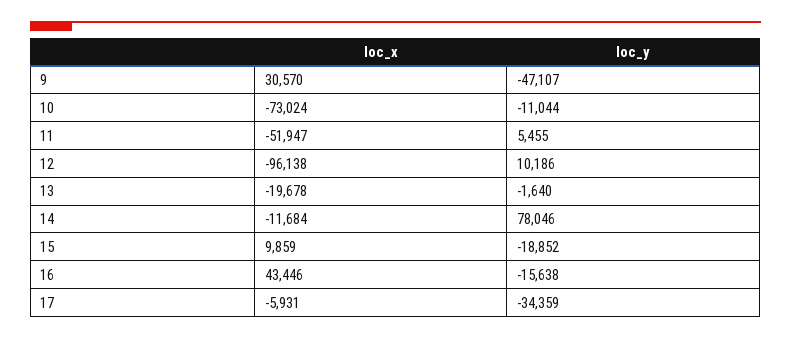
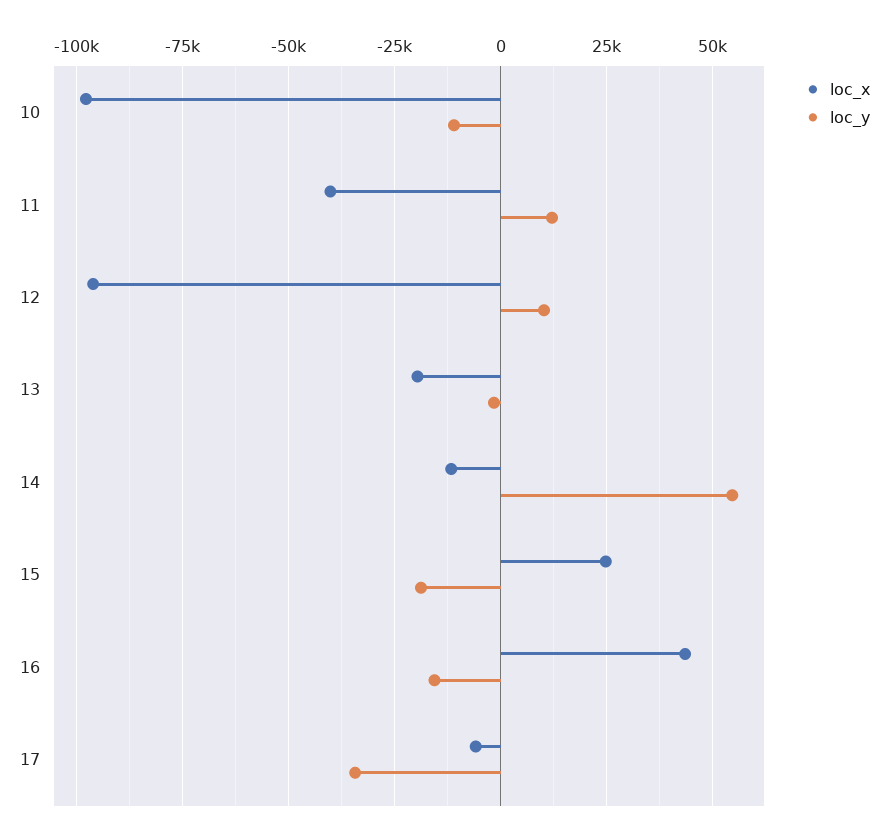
loc_x, 9: 30570 -> none
loc_y, 9: -47107 -> none
loc_x, 10: -73024 -> -97500
loc_x, 11: -51947 -> -40000
loc_y, 11: 5455 -> 12500
loc_y, 14: 78046 -> 55000
loc_x, 15: 9859 -> 25000

